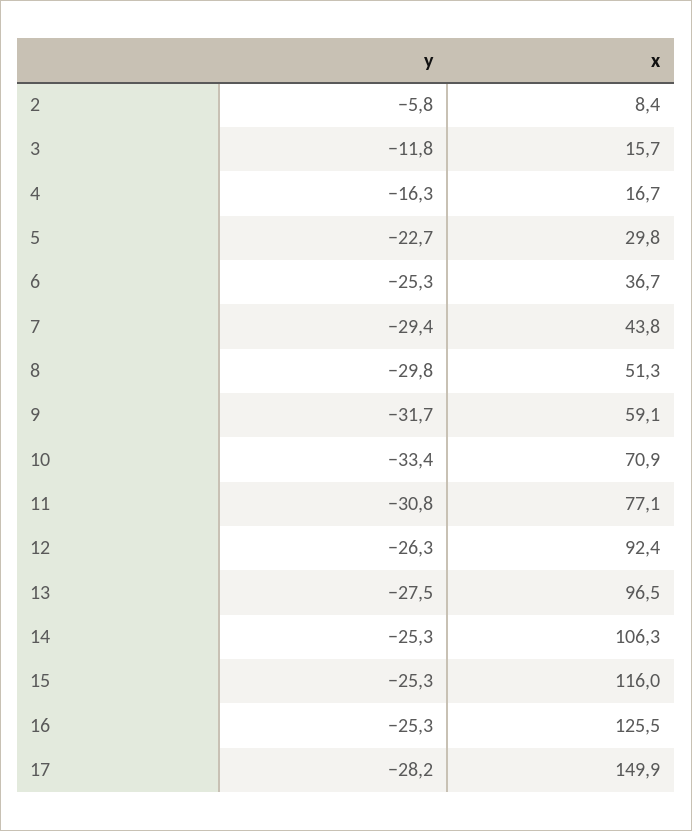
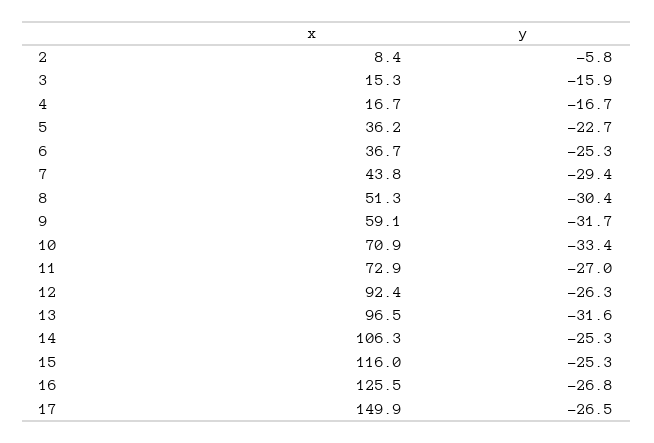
y, 3: -11.8 -> -15.9
x, 3: 15.7 -> 15.3
y, 4: -16.3 -> -16.7
x, 5: 29.8 -> 36.2
y, 8: -29.8 -> -30.4
y, 11: -30.8 -> -27
x, 11: 77.1 -> 72.9
y, 13: -27.5 -> -31.6
y, 16: -25.3 -> -26.8
y, 17: -28.2 -> -26.5

